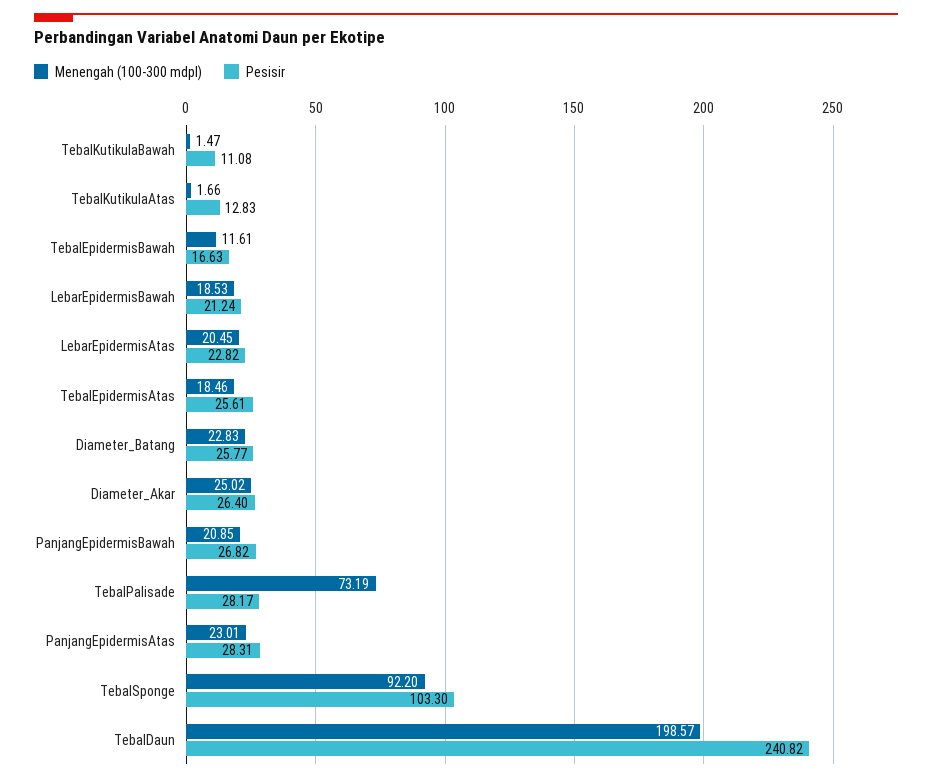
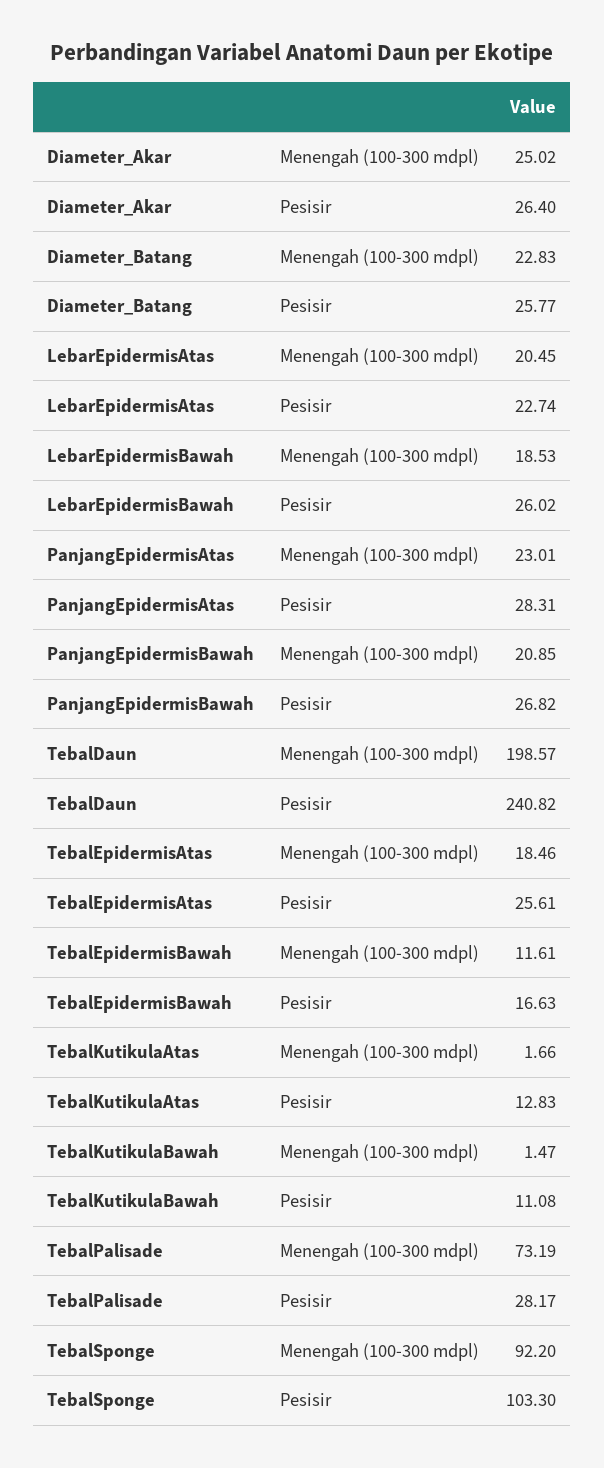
Pesisir, LebarEpidermisBawah: 21.24 -> 26.02
Pesisir, LebarEpidermisAtas: 22.82 -> 22.74

